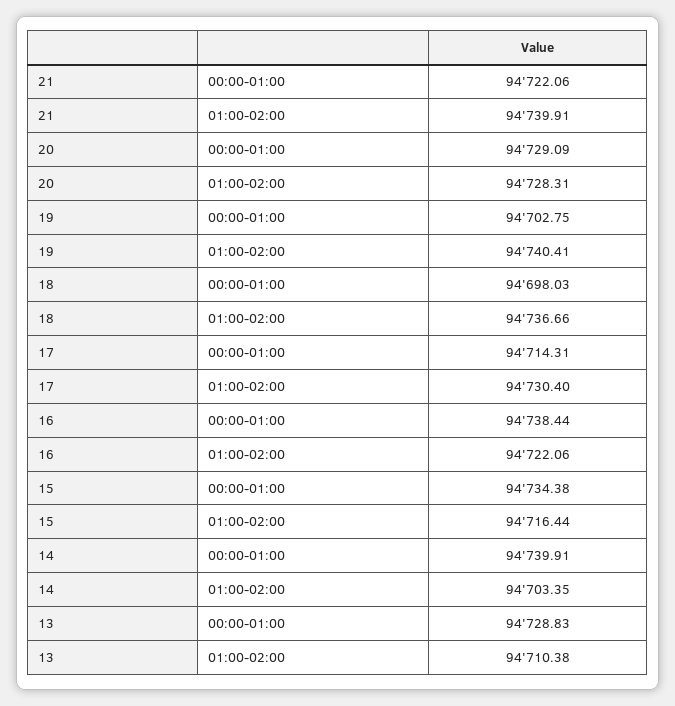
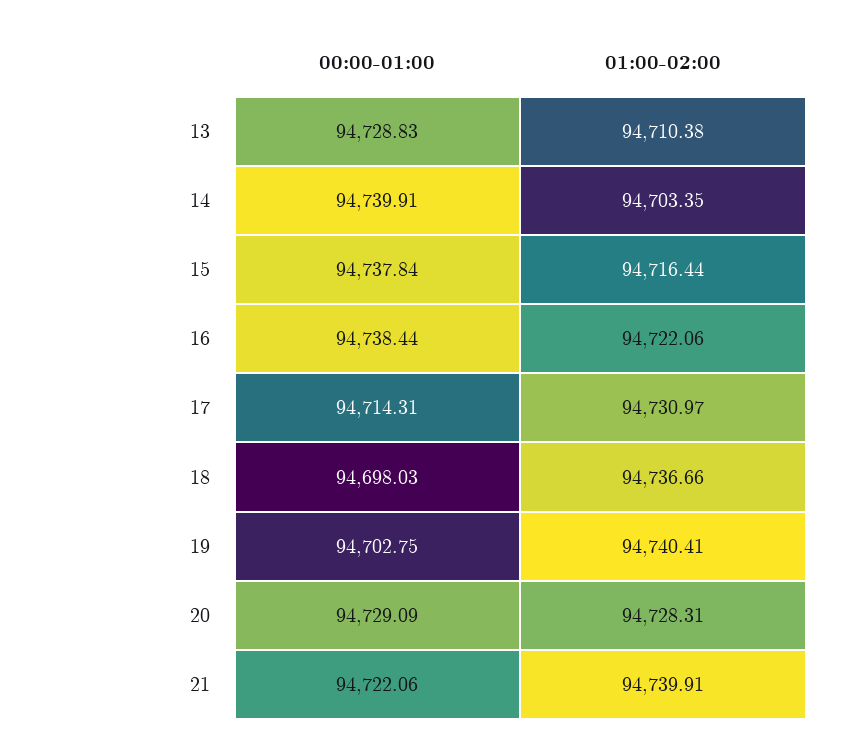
17, 01:00-02:00: 94730.4 -> 94730.97
15, 00:00-01:00: 94734.38 -> 94737.84

